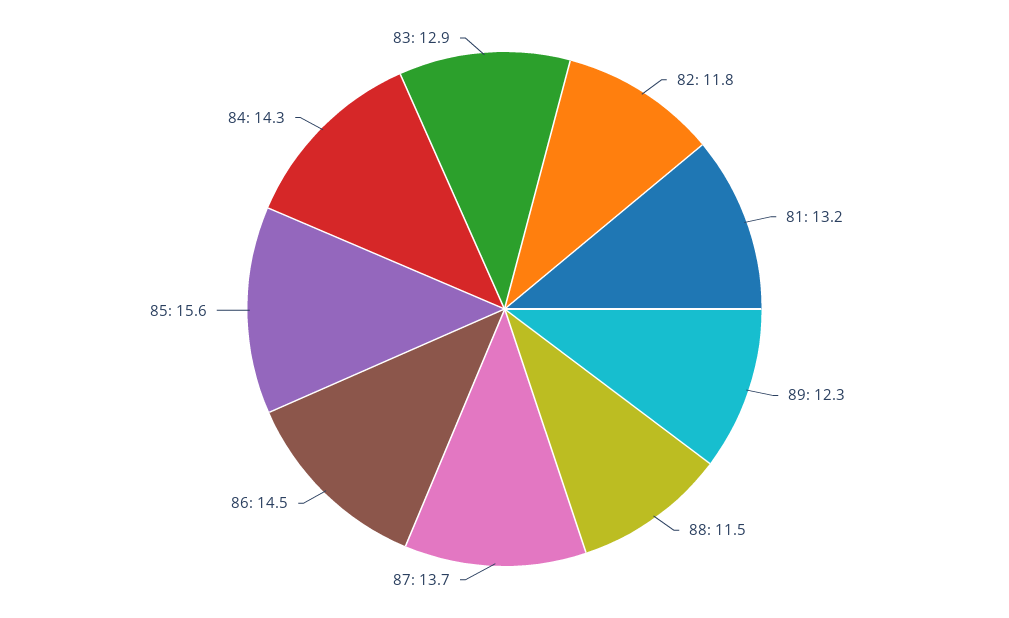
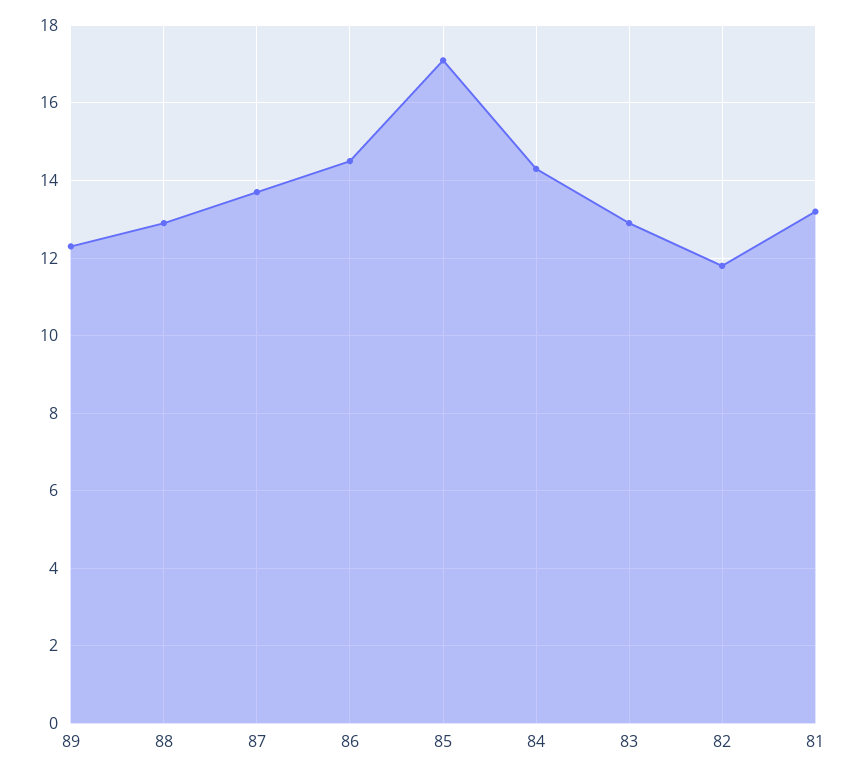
88: 11.5 -> 13
85: 15.6 -> 17

